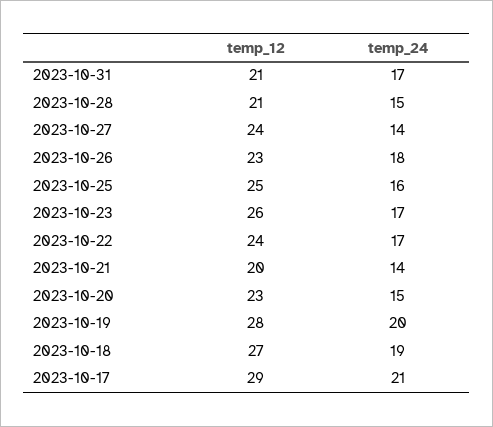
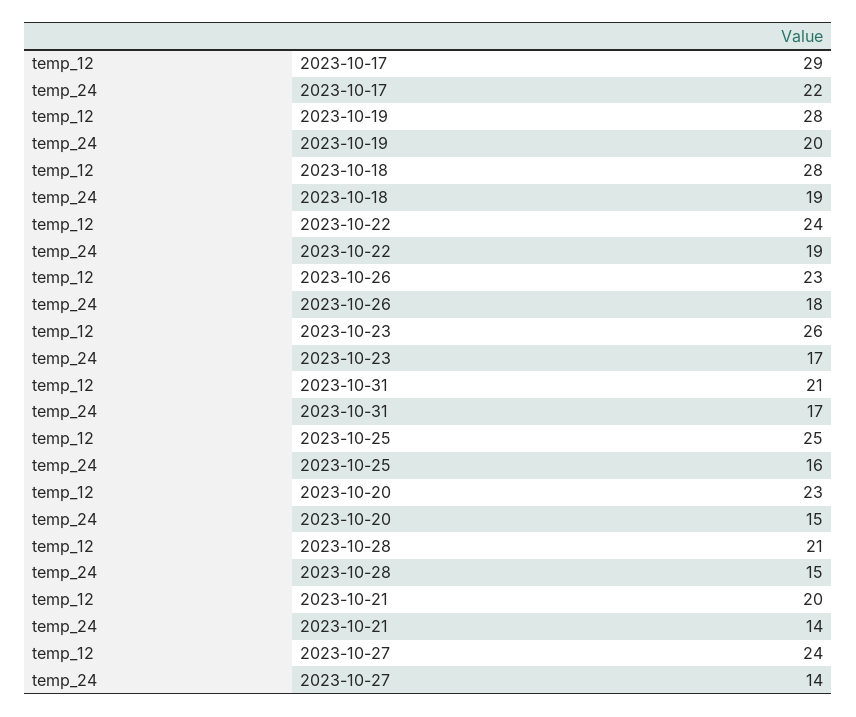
temp_24, 2023-10-22: 17 -> 19
temp_12, 2023-10-18: 27 -> 28
temp_24, 2023-10-17: 21 -> 22

